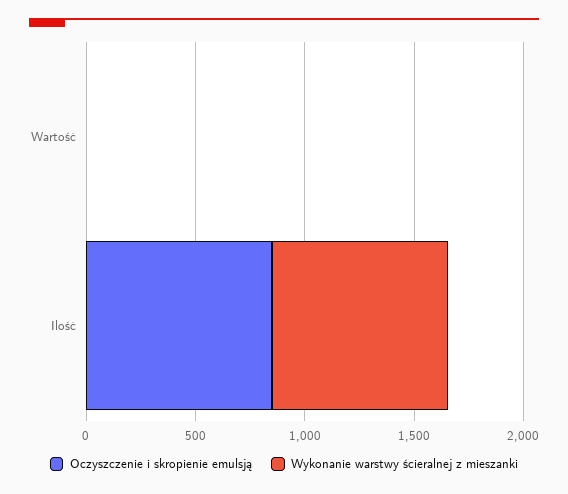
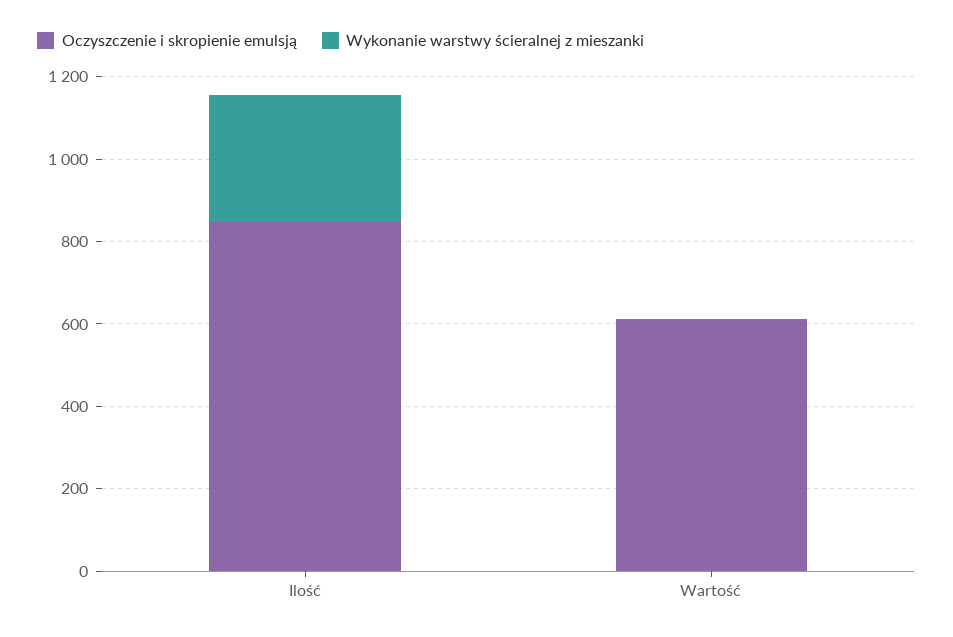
Oczyszczenie i skropienie emulsją, Wartość: 0 -> 600
Wykonanie warstwy ścieralnej z mieszanki, Ilość: 800 -> 300

